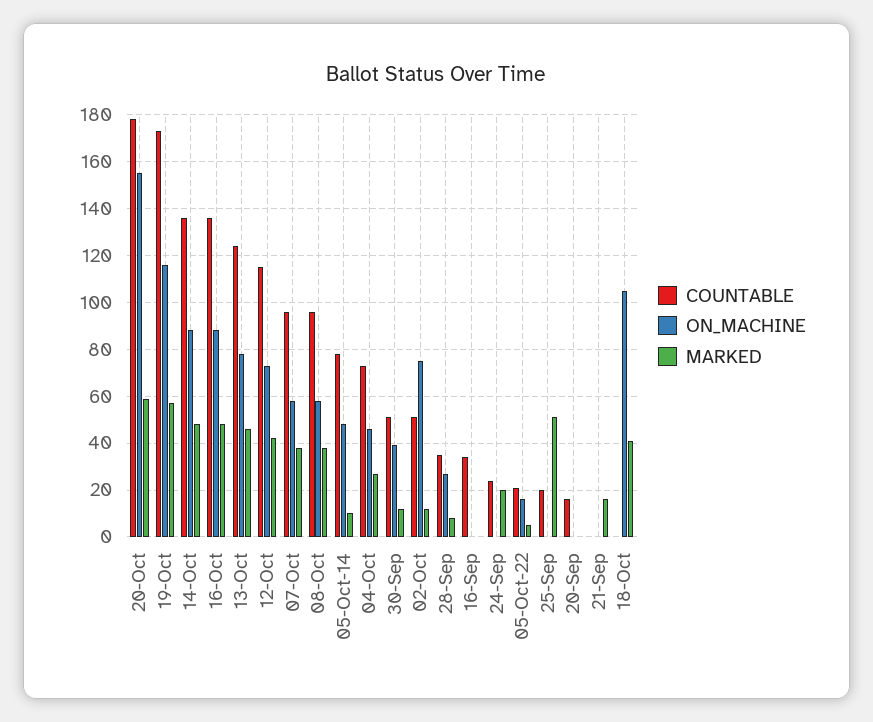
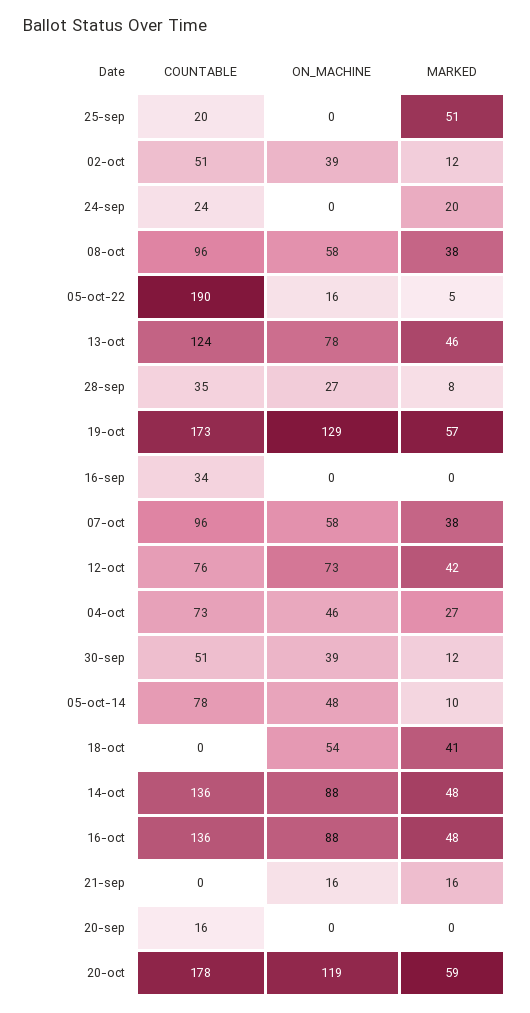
ON_MACHINE, 20-Oct: 155 -> 119
ON_MACHINE, 19-Oct: 115 -> 129
COUNTABLE, 12-Oct: 115 -> 76
ON_MACHINE, 02-Oct: 75 -> 39
COUNTABLE, 05-Oct-22: 20 -> 190
ON_MACHINE, 21-Sep: 0 -> 16
ON_MACHINE, 18-Oct: 105 -> 54

